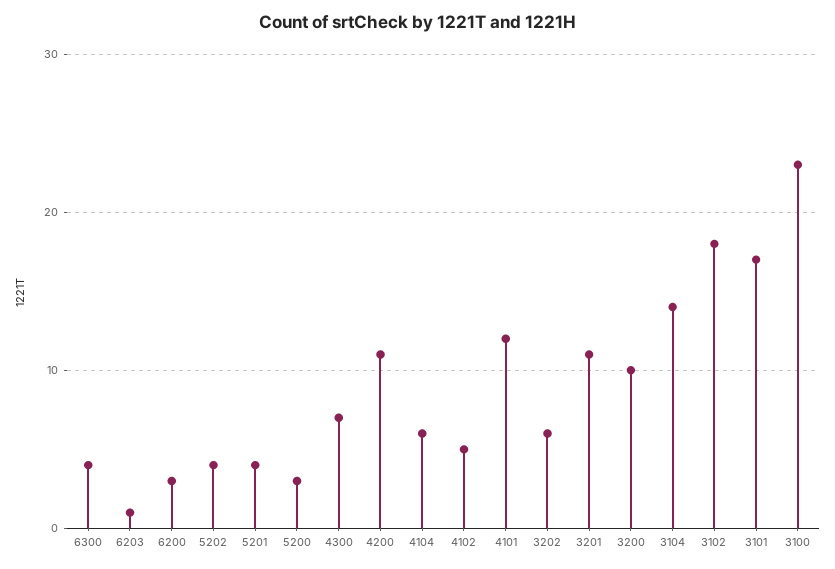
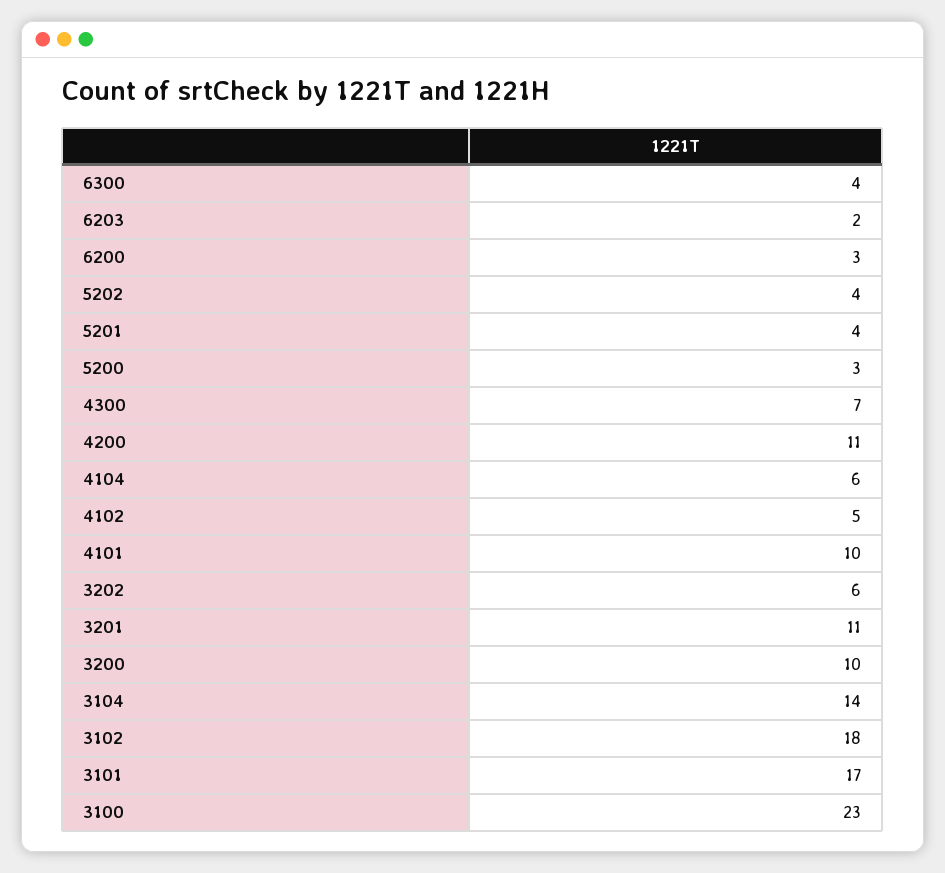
6203: 1 -> 2
4101: 12 -> 10

